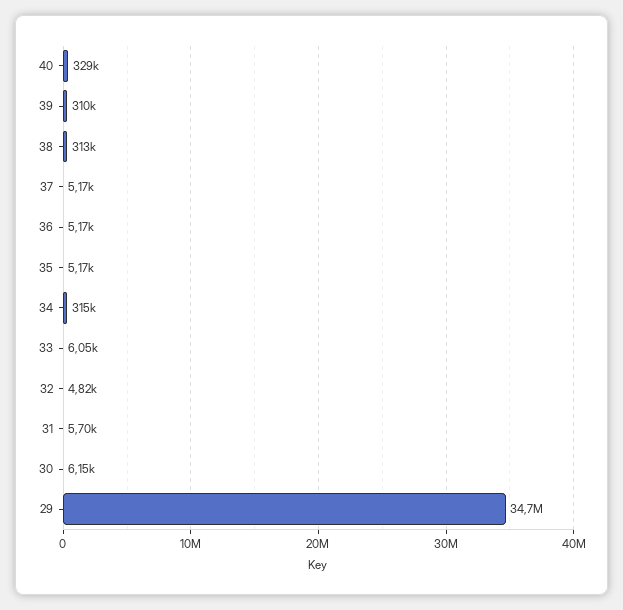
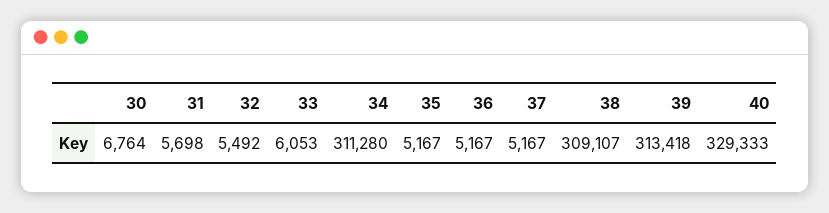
39: 310000 -> 313418
38: 313000 -> 309107
34: 315000 -> 311280
32: 4820 -> 5492
30: 6150 -> 6764
29: 34700000 -> none

